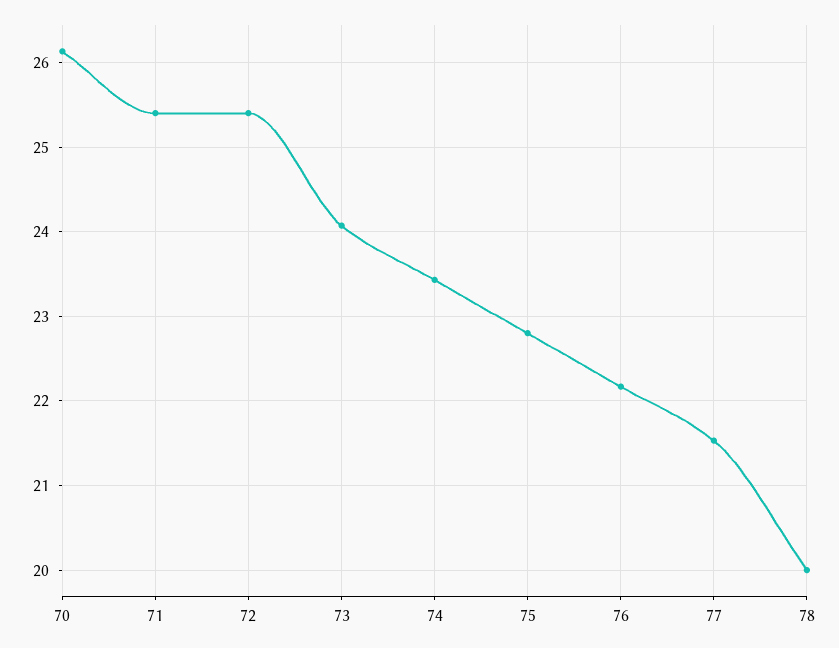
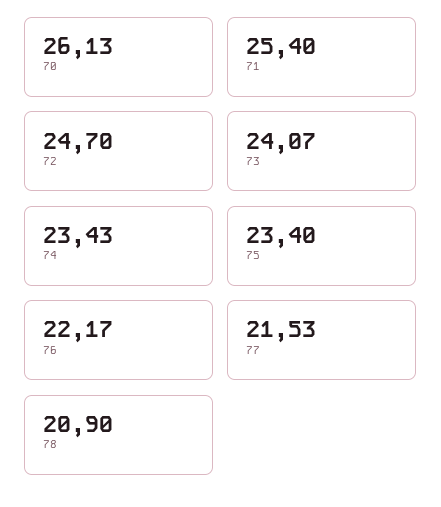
72: 25.4 -> 24.7
75: 22.8 -> 23.4
78: 20 -> 20.9

